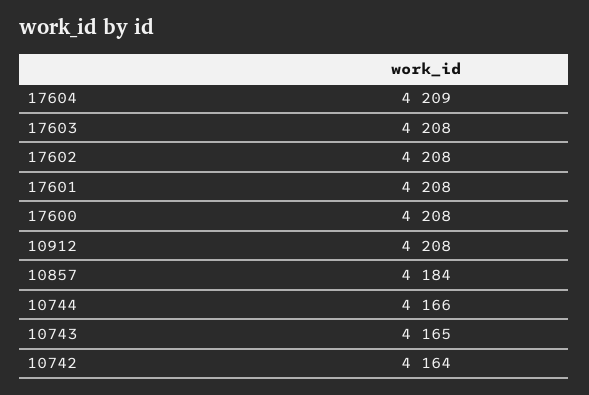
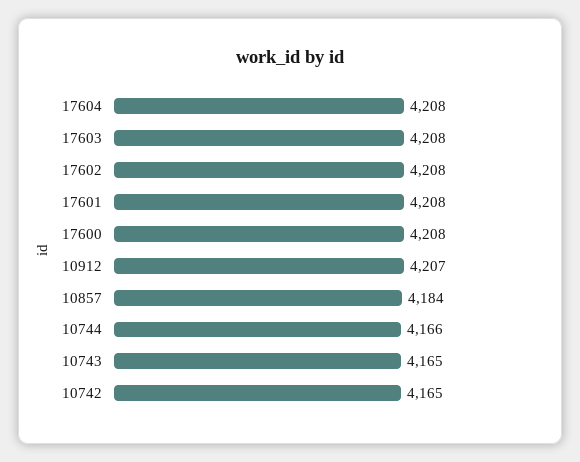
17604: 4209 -> 4208
10912: 4208 -> 4207
10742: 4164 -> 4165

